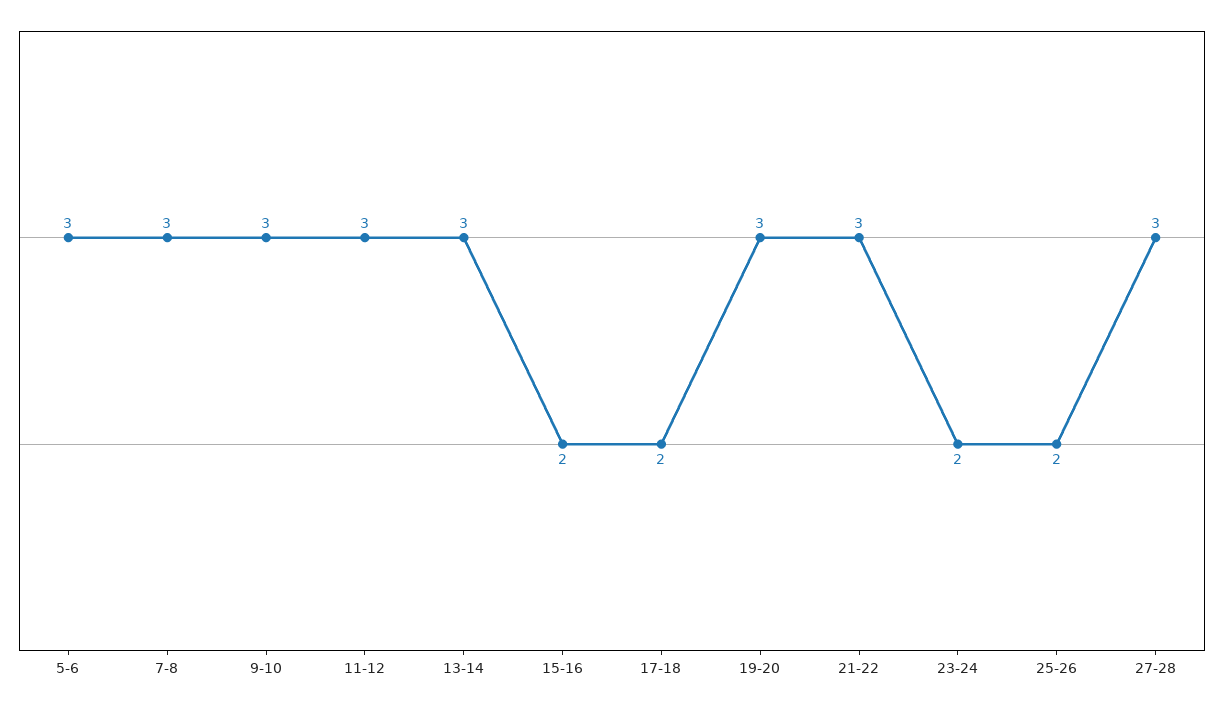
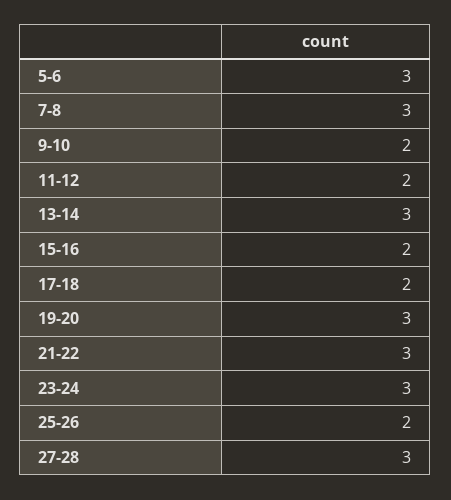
9-10: 3 -> 2
11-12: 3 -> 2
23-24: 2 -> 3

